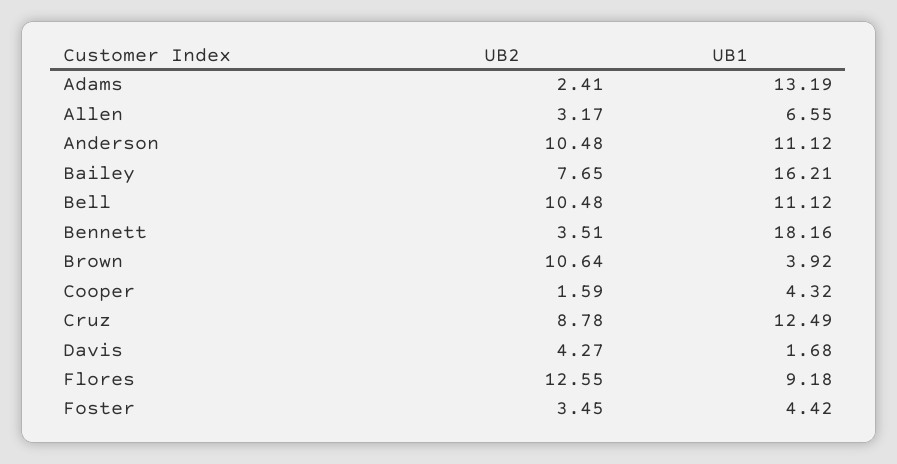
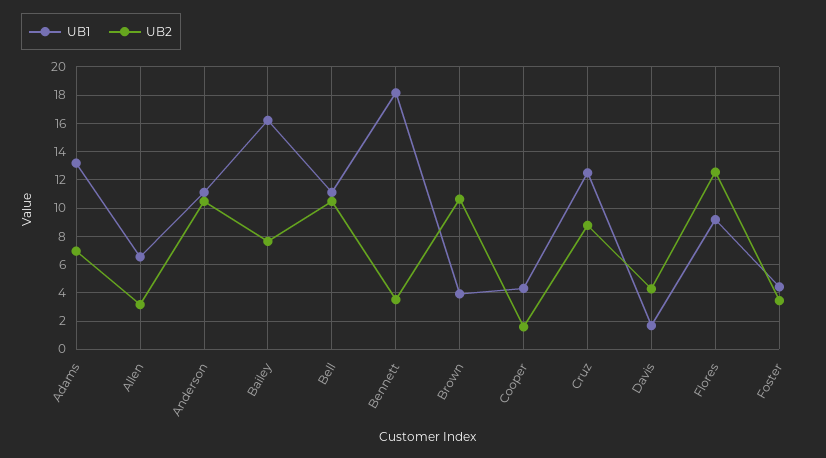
UB2, Adams: 2.41 -> 7

